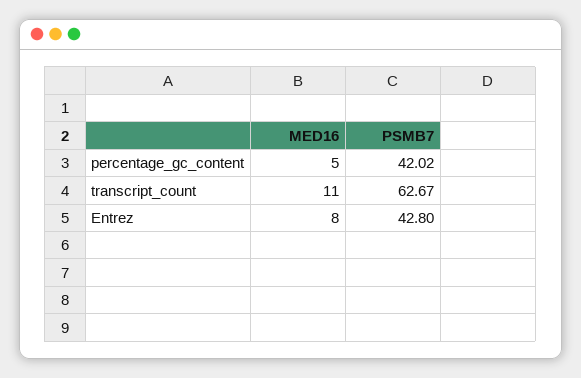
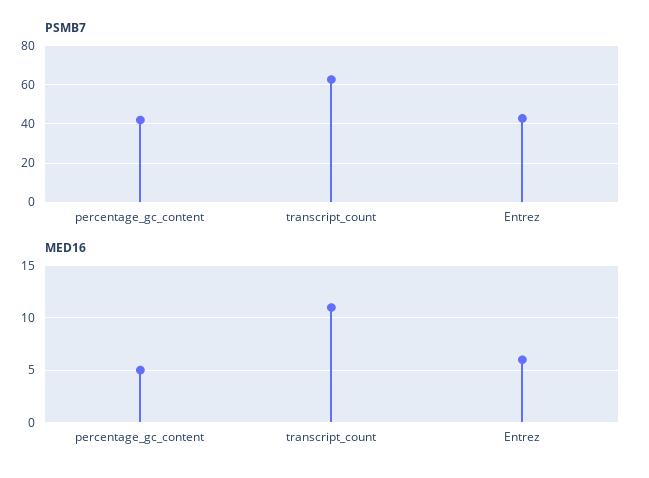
MED16, Entrez: 8 -> 6

